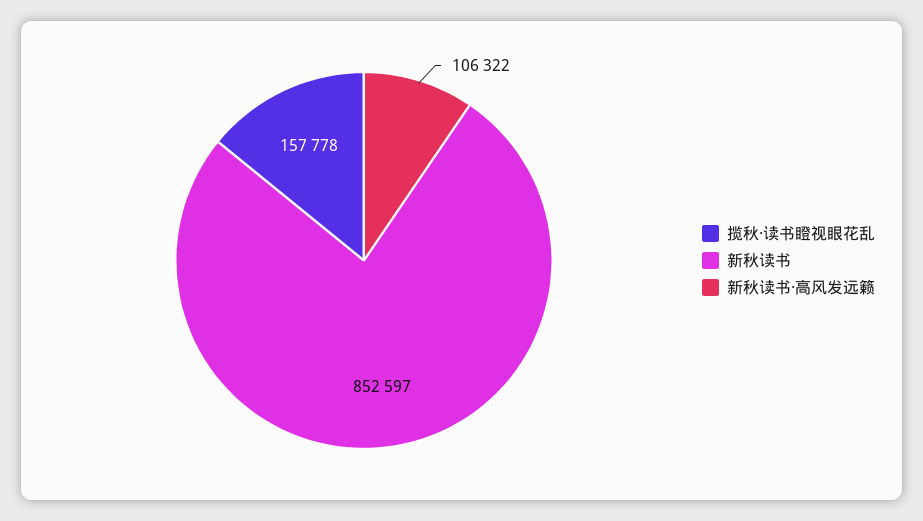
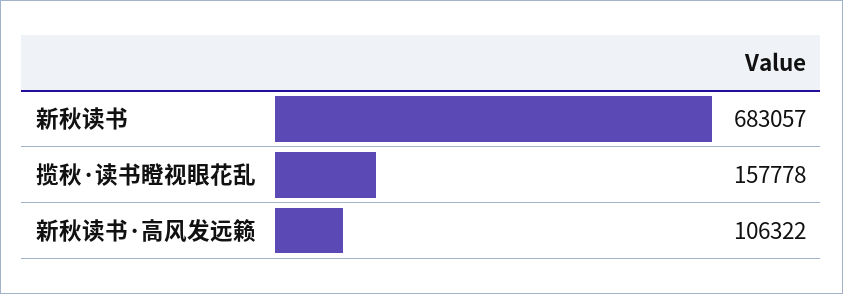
新秋读书: 852597 -> 683057

